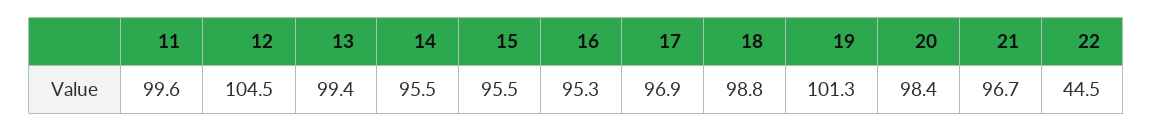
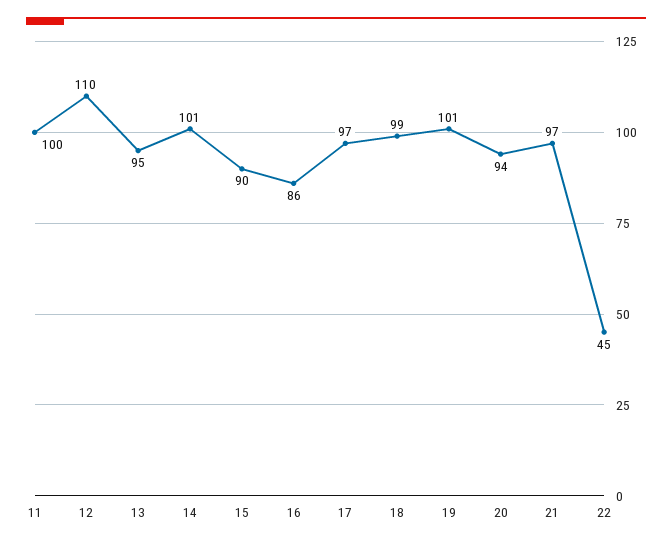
12: 104.5 -> 110
13: 99.4 -> 95
14: 95.5 -> 101
15: 95.5 -> 90
16: 95.3 -> 86
20: 98.4 -> 94

